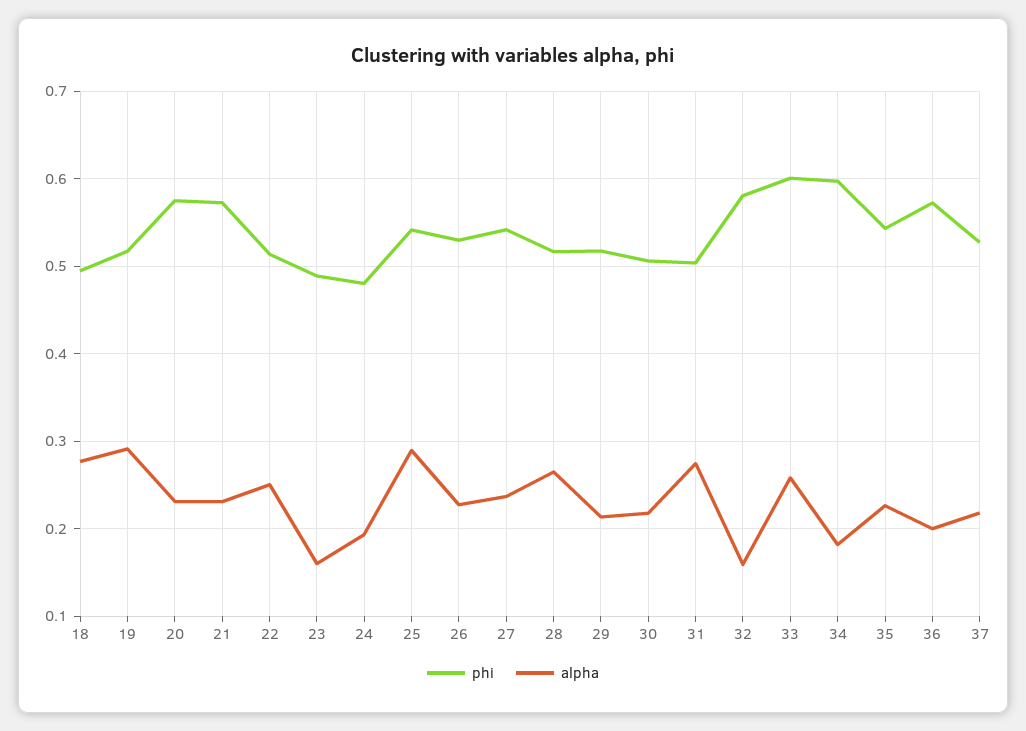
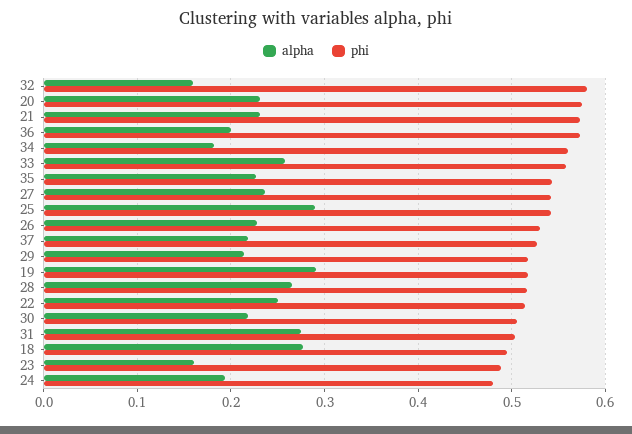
phi, 33: 0.6 -> 0.56
phi, 34: 0.6 -> 0.56

